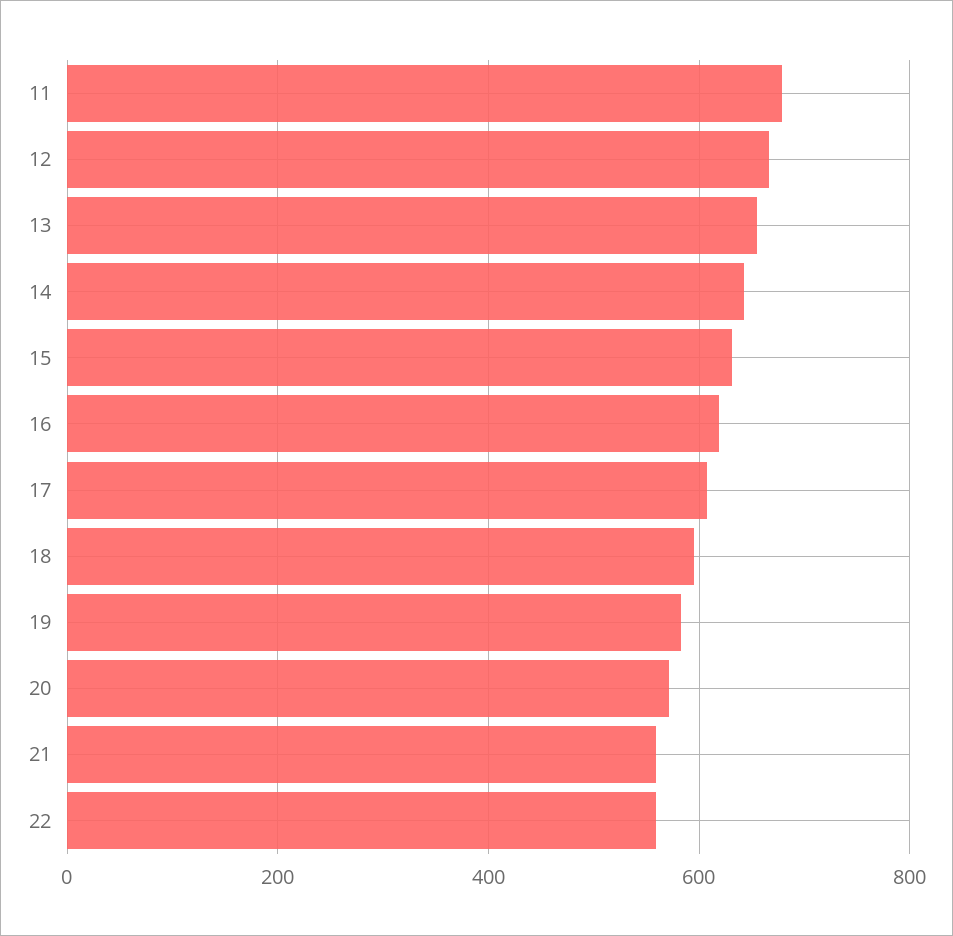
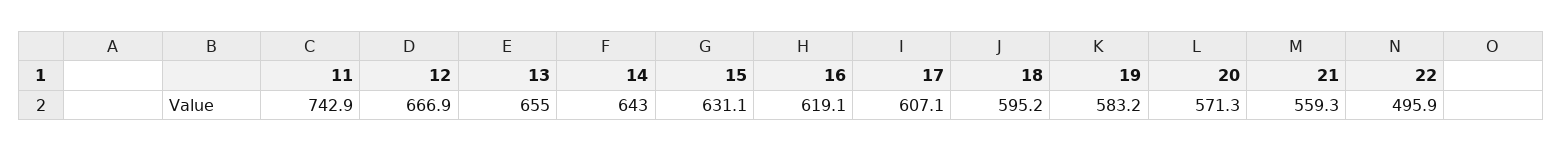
11: 680 -> 742.9
22: 560 -> 495.9

